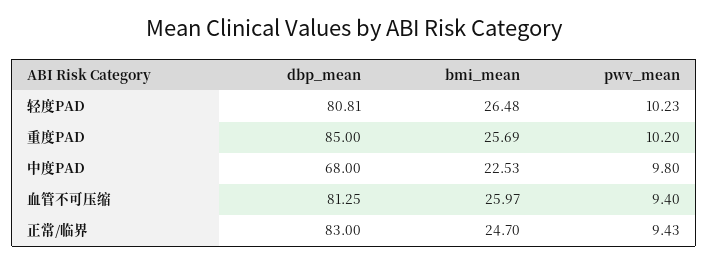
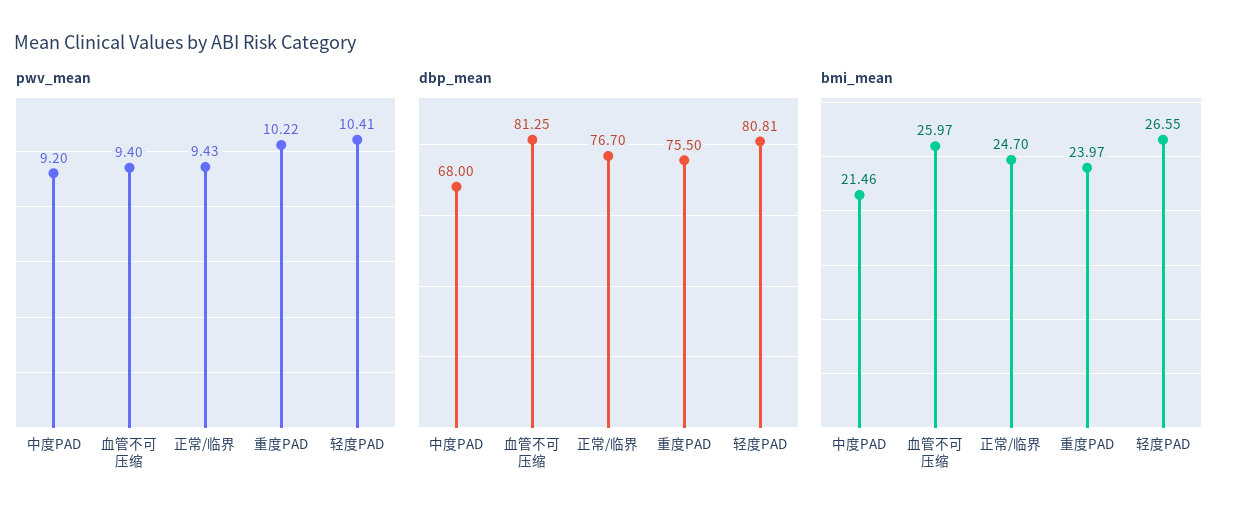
bmi_mean, 轻度PAD: 26.48 -> 26.55
pwv_mean, 轻度PAD: 10.23 -> 10.41
dbp_mean, 重度PAD: 85 -> 75.5
bmi_mean, 重度PAD: 25.69 -> 23.97
pwv_mean, 重度PAD: 10.2 -> 10.22
bmi_mean, 中度PAD: 22.53 -> 21.46
pwv_mean, 中度PAD: 9.8 -> 9.2
dbp_mean, 正常/临界: 83 -> 76.7

